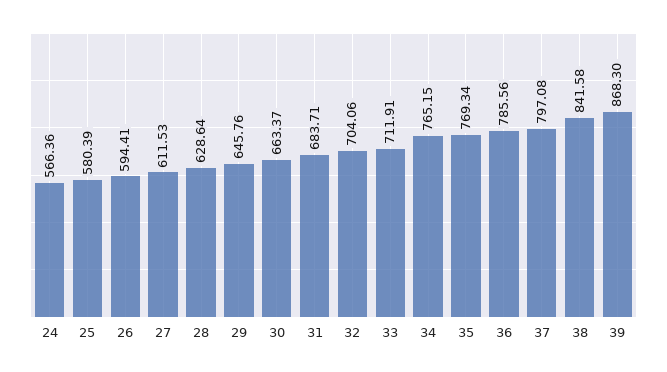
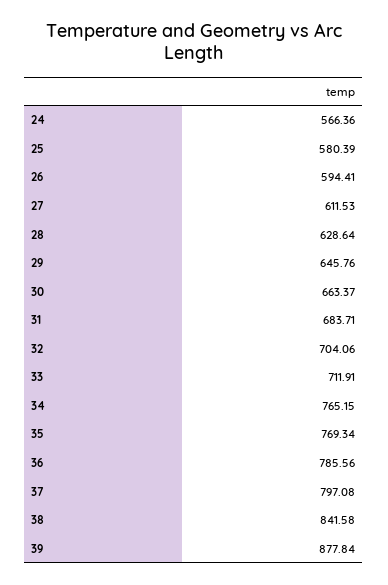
39: 868.3 -> 877.84

